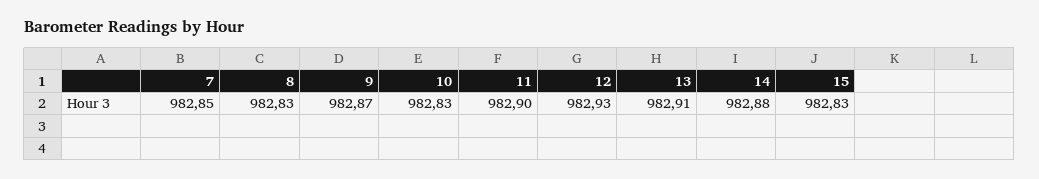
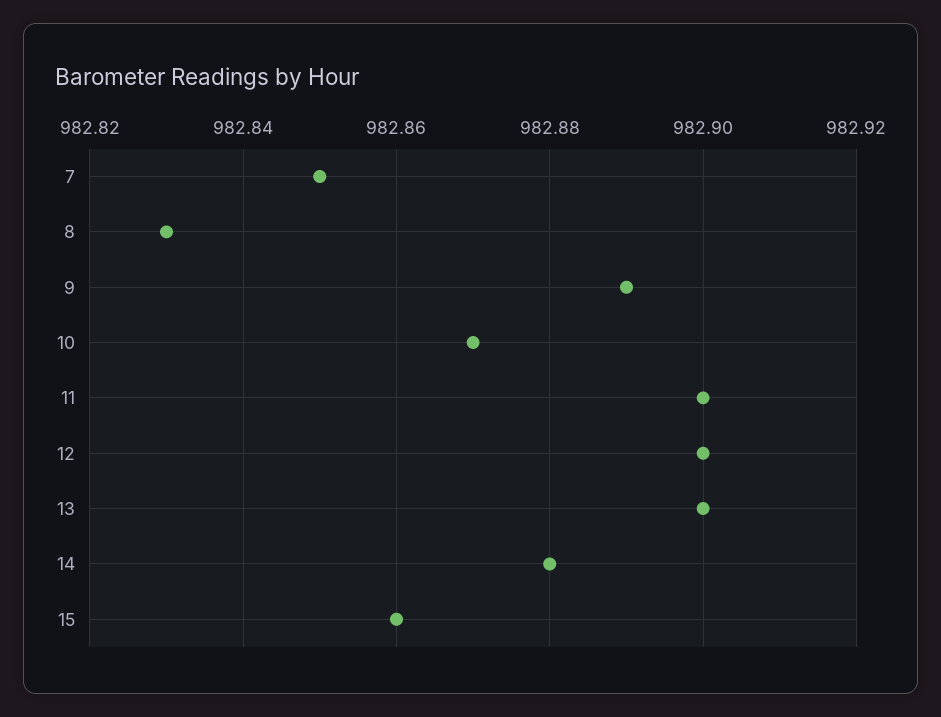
9: 982.87 -> 982.89
10: 982.83 -> 982.87
12: 982.93 -> 982.9
13: 982.91 -> 982.9
15: 982.83 -> 982.86

